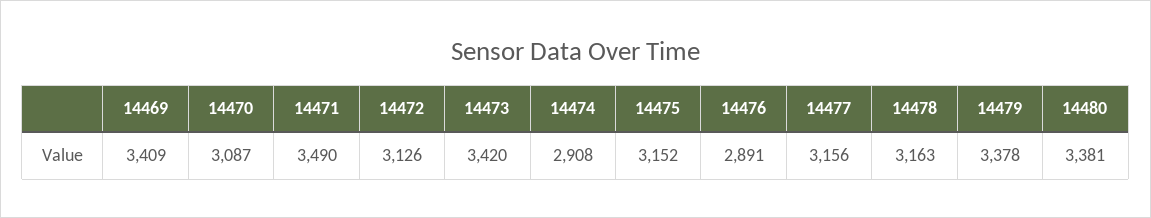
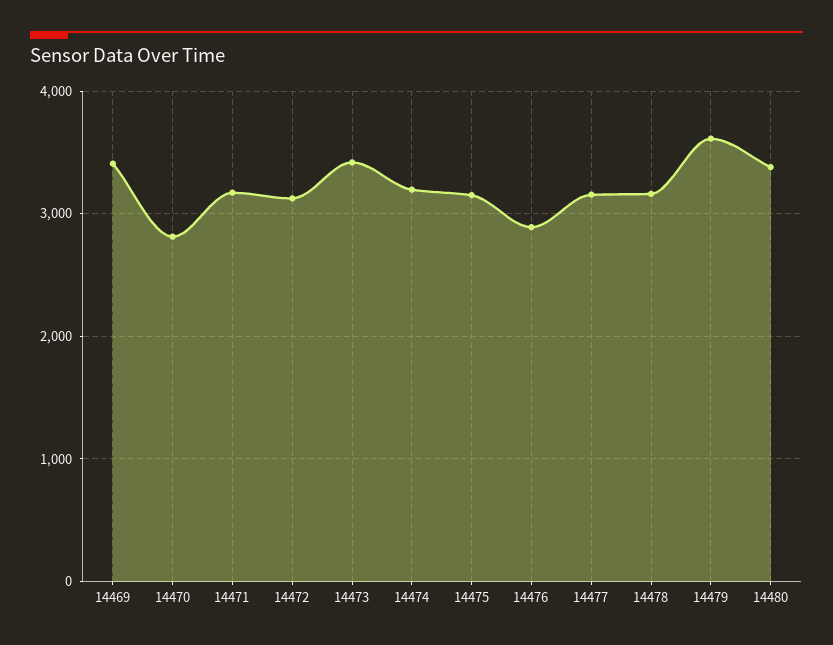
14470: 3087 -> 2800
14471: 3490 -> 3200
14474: 2908 -> 3200
14479: 3378 -> 3600

